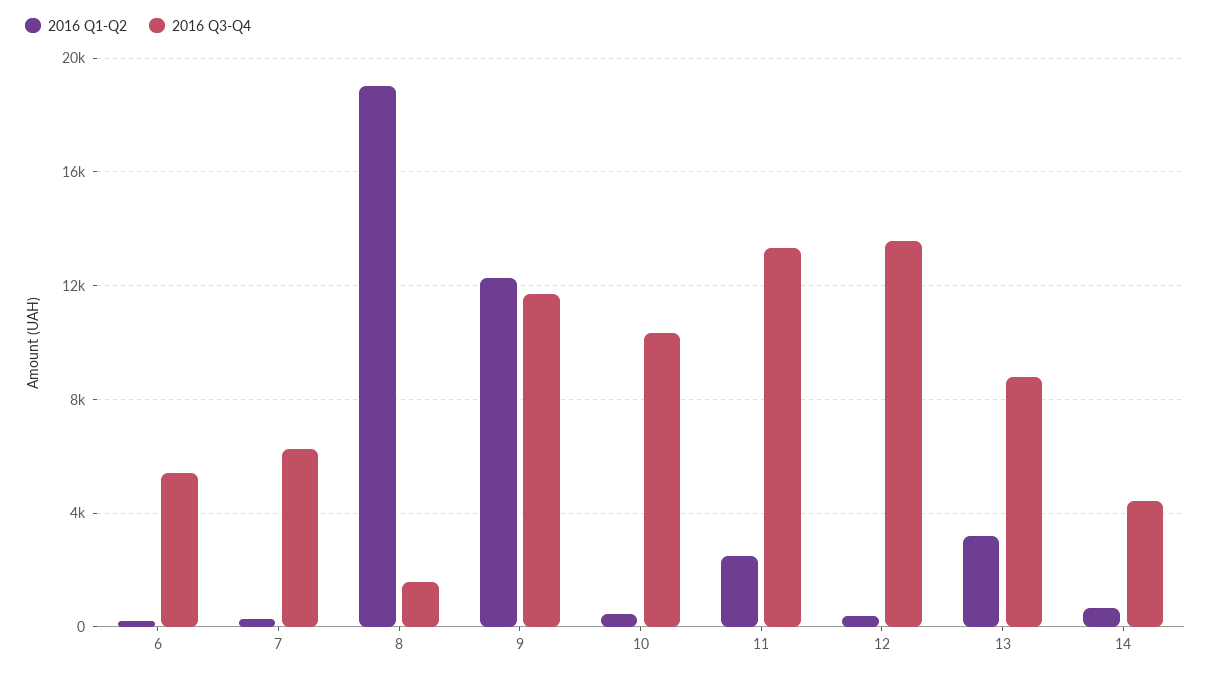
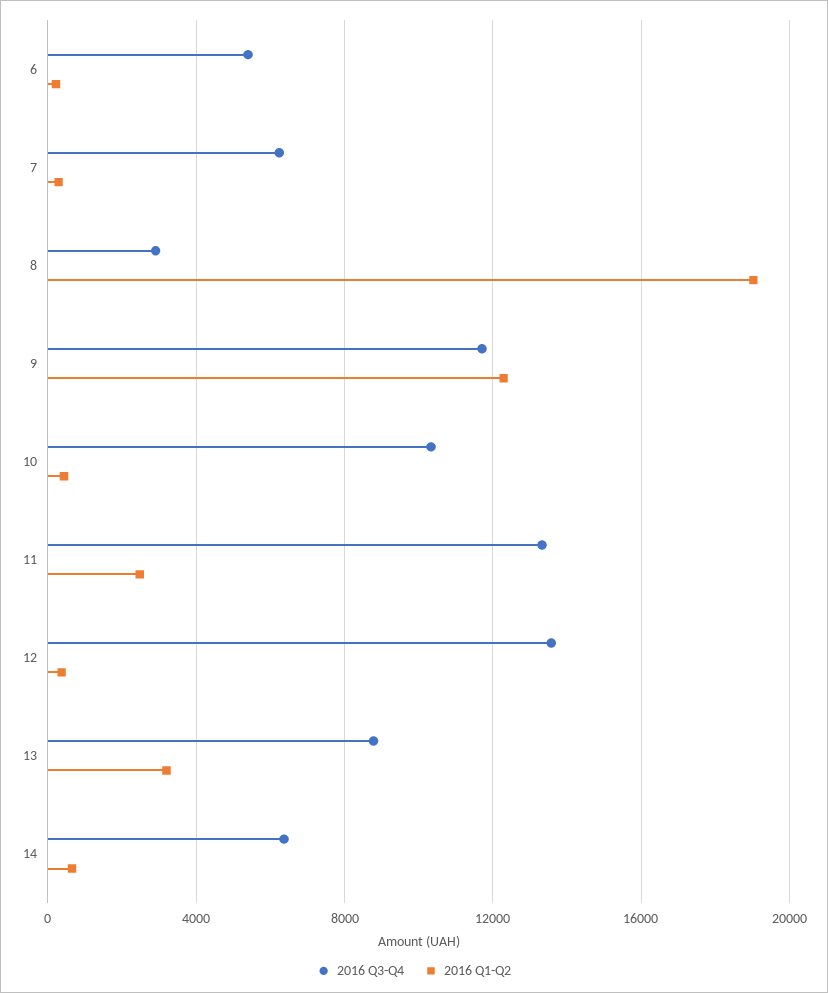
2016 Q3-Q4, 8: 1500 -> 3000
2016 Q3-Q4, 14: 4500 -> 6500

